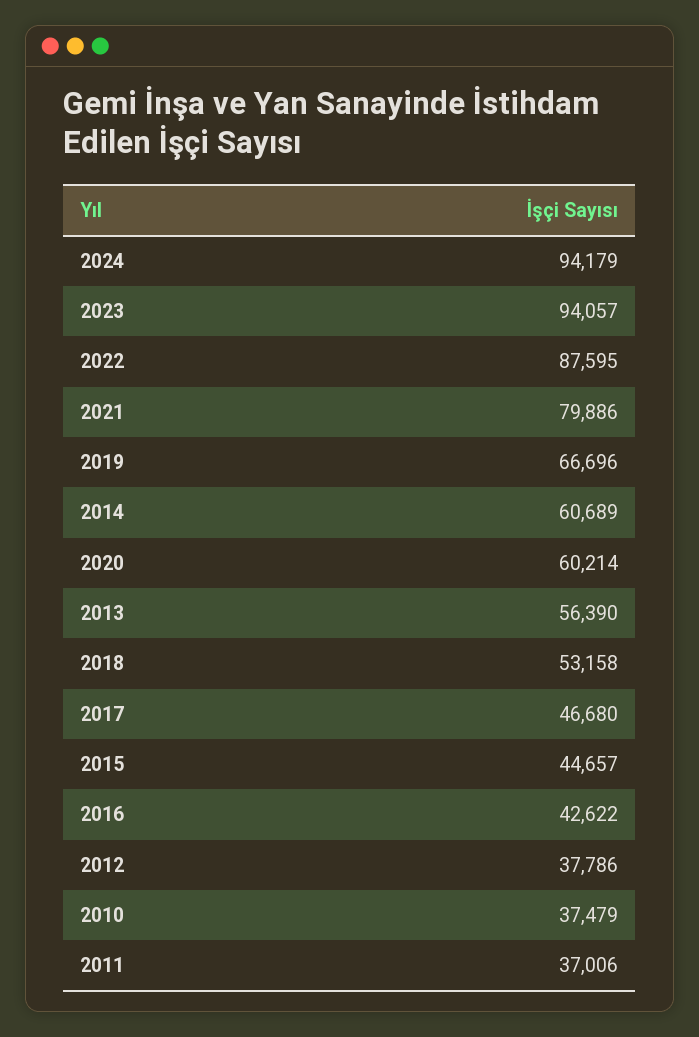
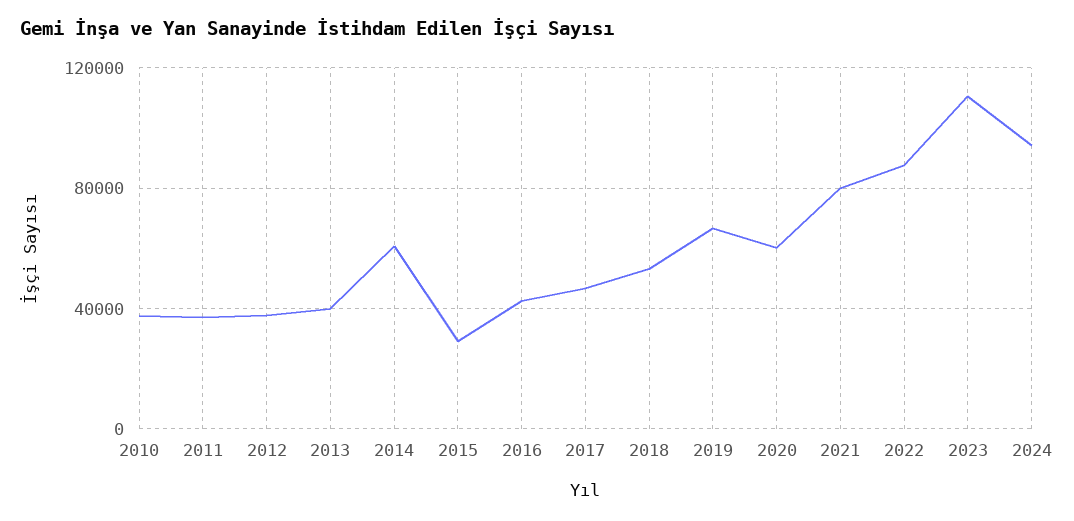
2023: 94057 -> 110000
2013: 56390 -> 40000
2015: 44657 -> 30000

